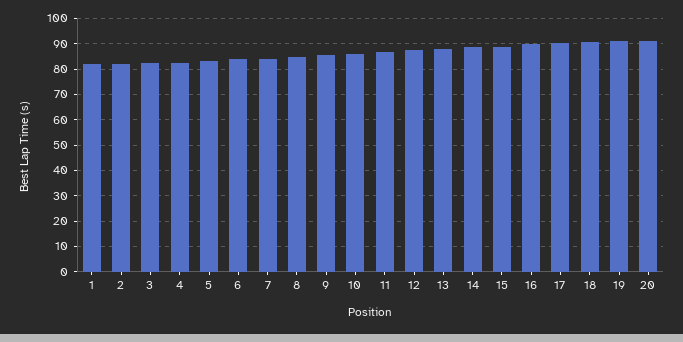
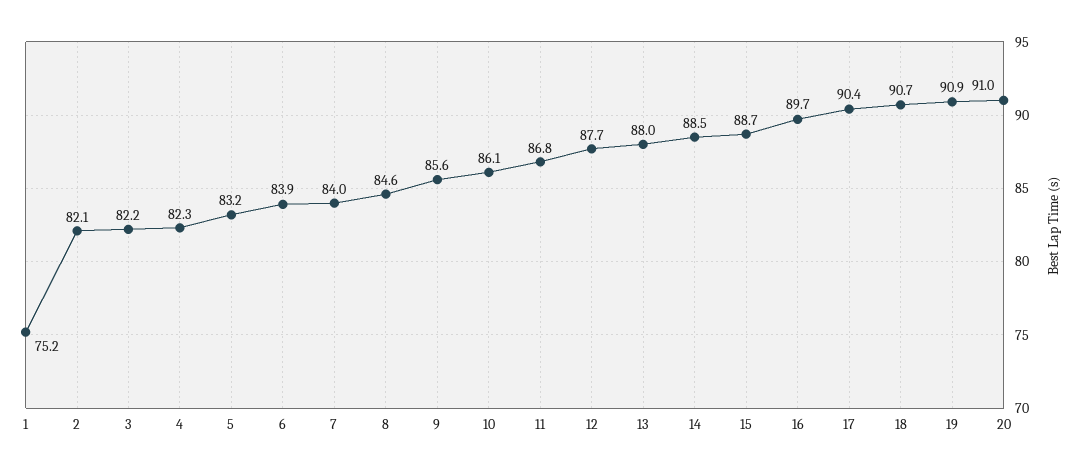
1: 82.5 -> 75.2

